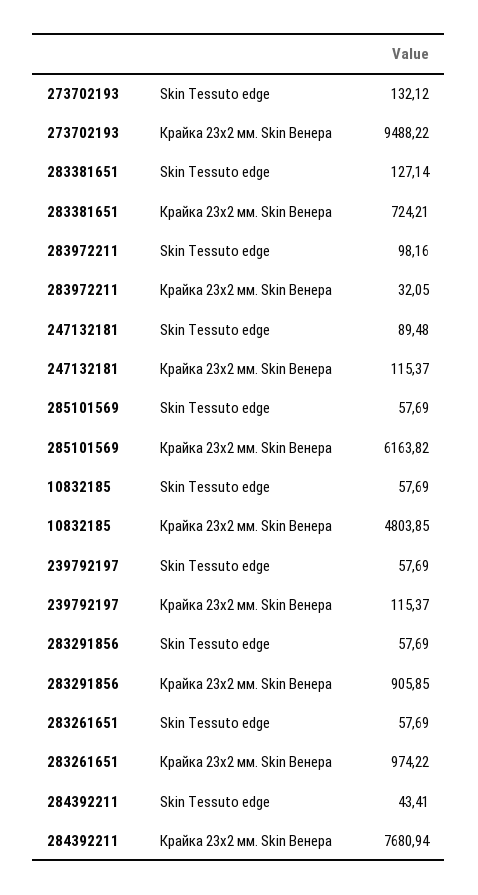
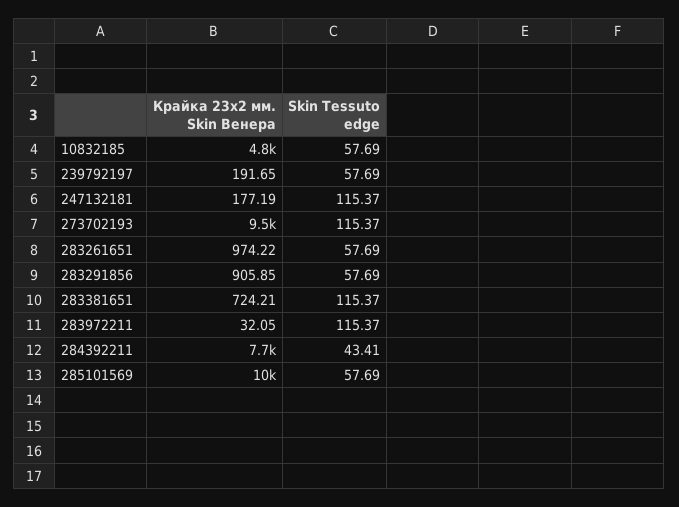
273702193, Skin Tessuto edge: 132.12 -> 115.37
283381651, Skin Tessuto edge: 127.14 -> 115.37
283972211, Skin Tessuto edge: 98.16 -> 115.37
247132181, Skin Tessuto edge: 89.48 -> 115.37
247132181, Крайка 23x2 мм. Skin Венера: 115.37 -> 177.19
285101569, Крайка 23x2 мм. Skin Венера: 6163.82 -> 10000
239792197, Крайка 23x2 мм. Skin Венера: 115.37 -> 191.65

